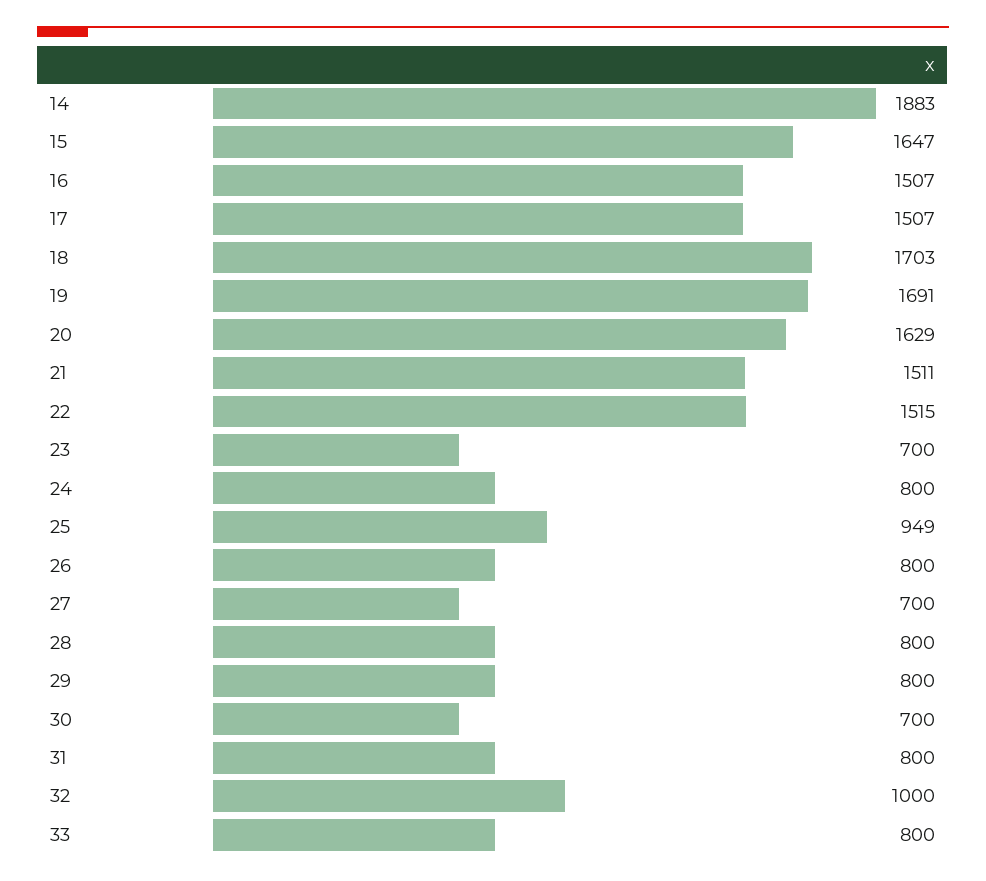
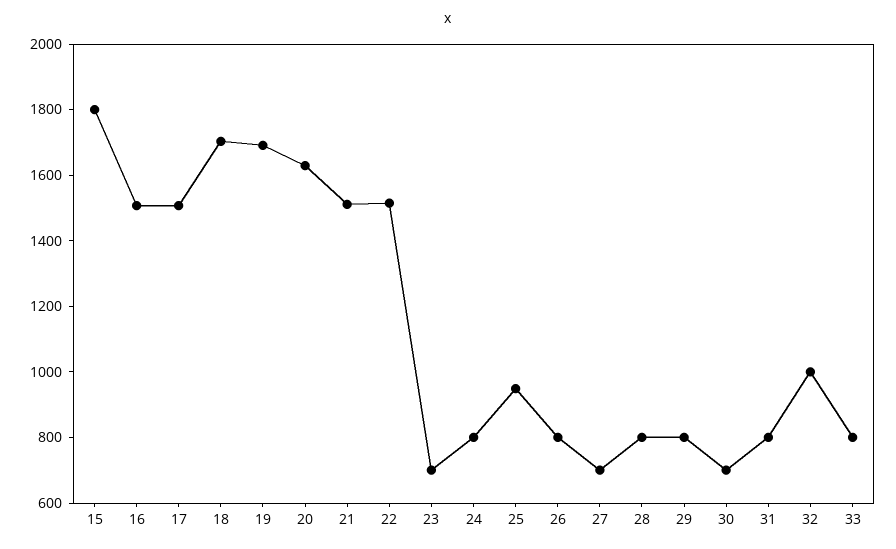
14: 1883 -> none
15: 1647 -> 1800

